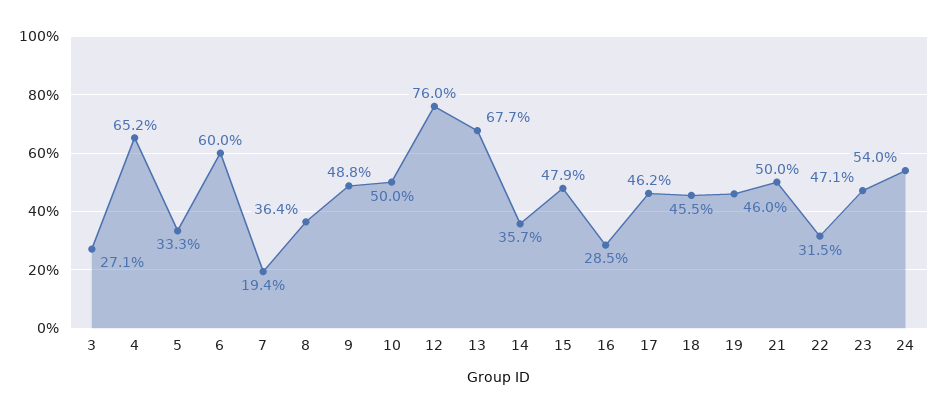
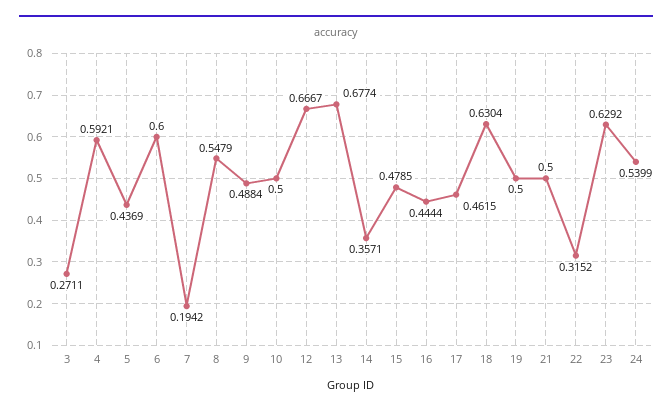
4: 0.652 -> 0.5921
5: 0.333 -> 0.4369
8: 0.364 -> 0.5479
12: 0.76 -> 0.6667
16: 0.285 -> 0.4444
18: 0.455 -> 0.6304
19: 0.46 -> 0.5
23: 0.471 -> 0.6292

